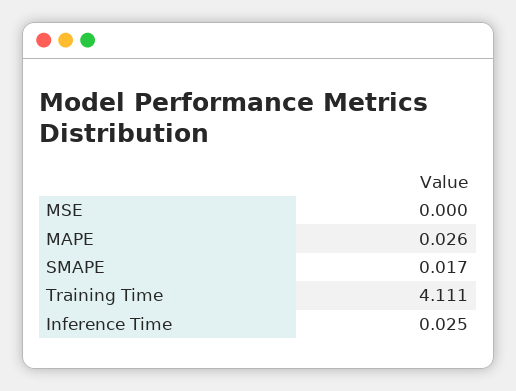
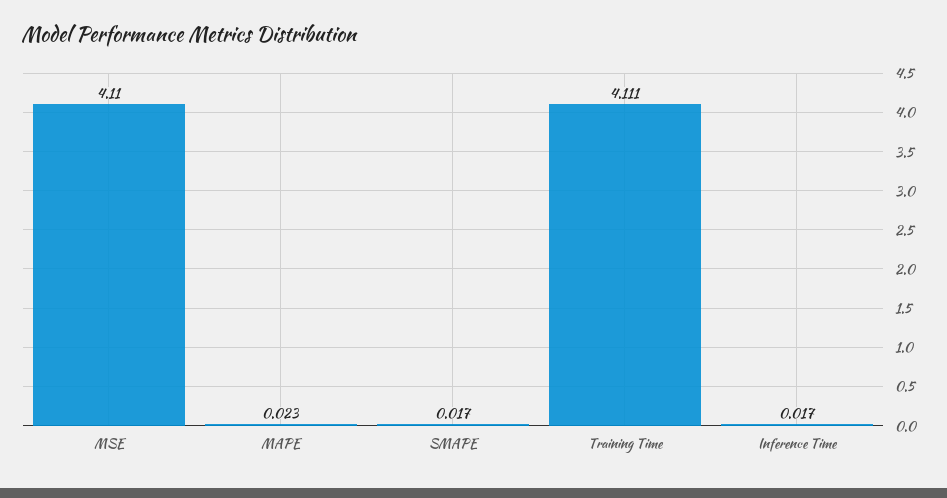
MSE: 0 -> 4.11
MAPE: 0.026 -> 0.023
Inference Time: 0.025 -> 0.017

